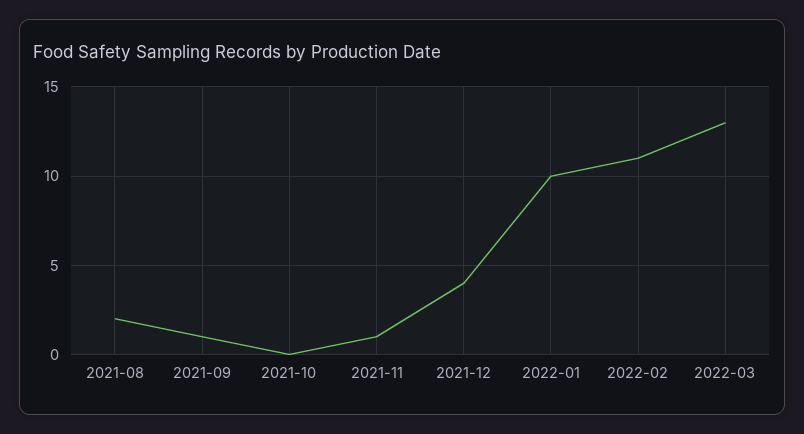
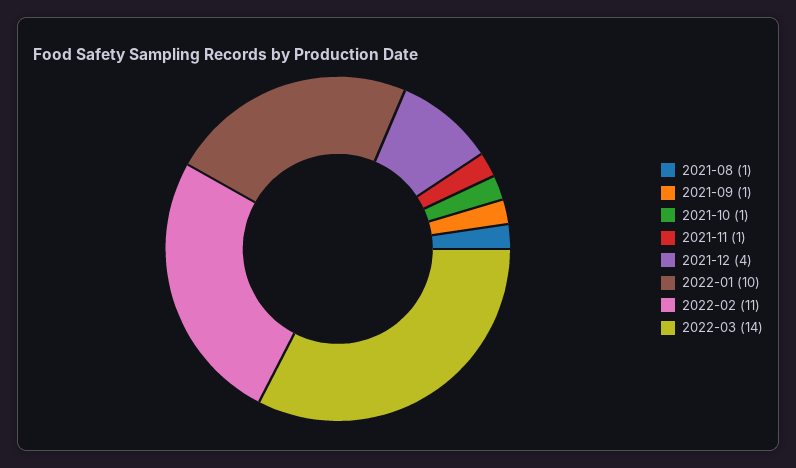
2021-08: 2 -> 1
2021-10: 0 -> 1
2022-03: 13 -> 14

